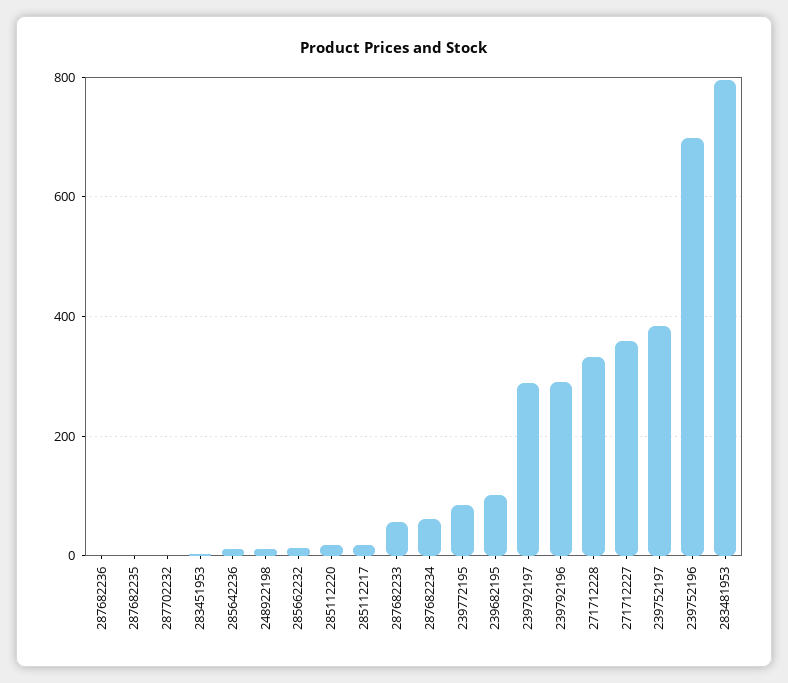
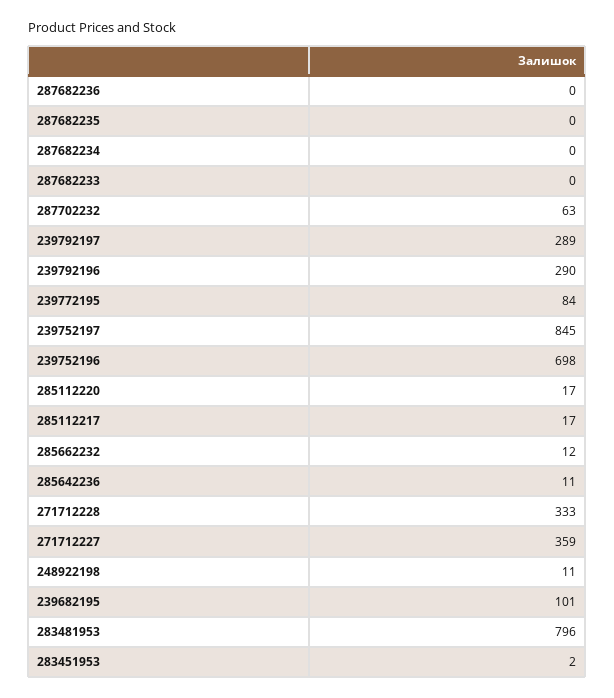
287702232: 0 -> 63
287682233: 60 -> 0
287682234: 60 -> 0
239752197: 380 -> 845

